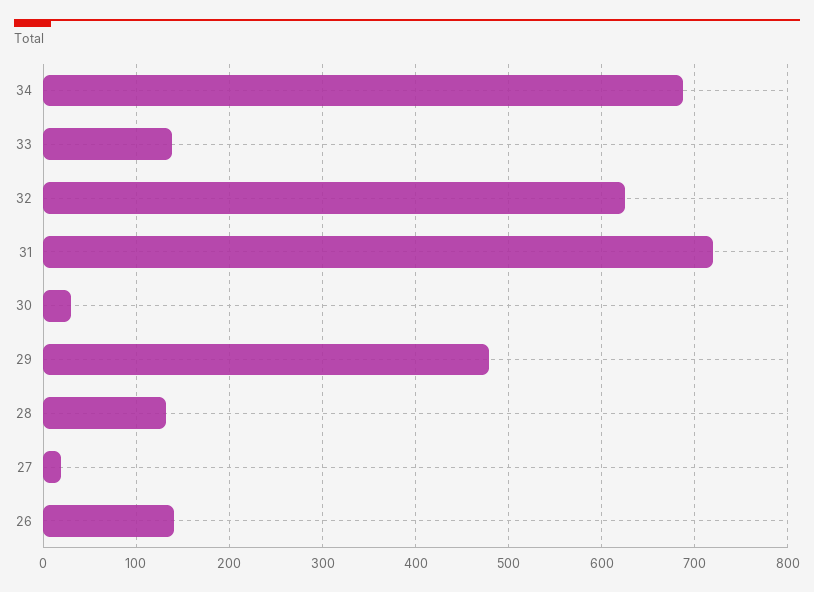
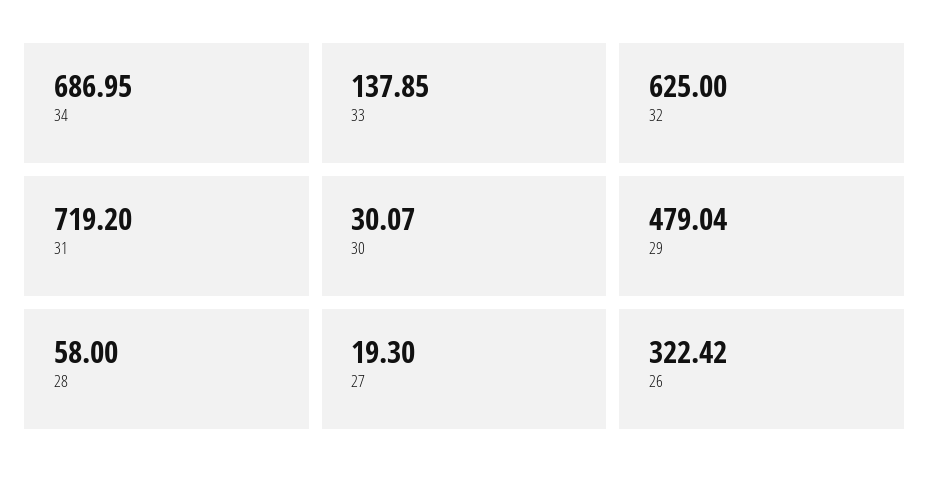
28: 130 -> 58
26: 140 -> 322.42

